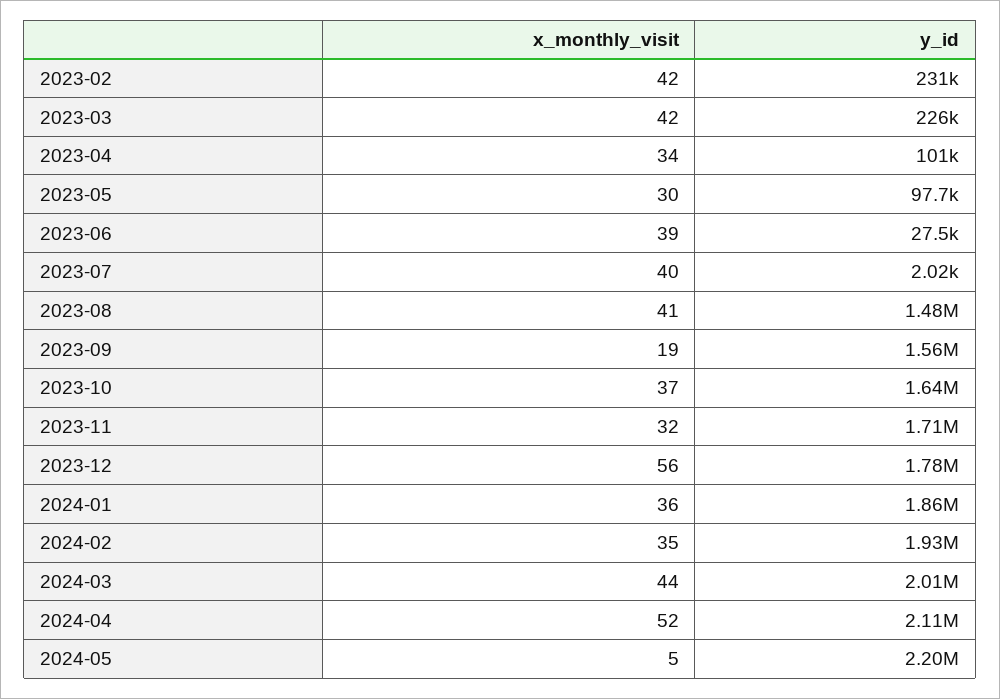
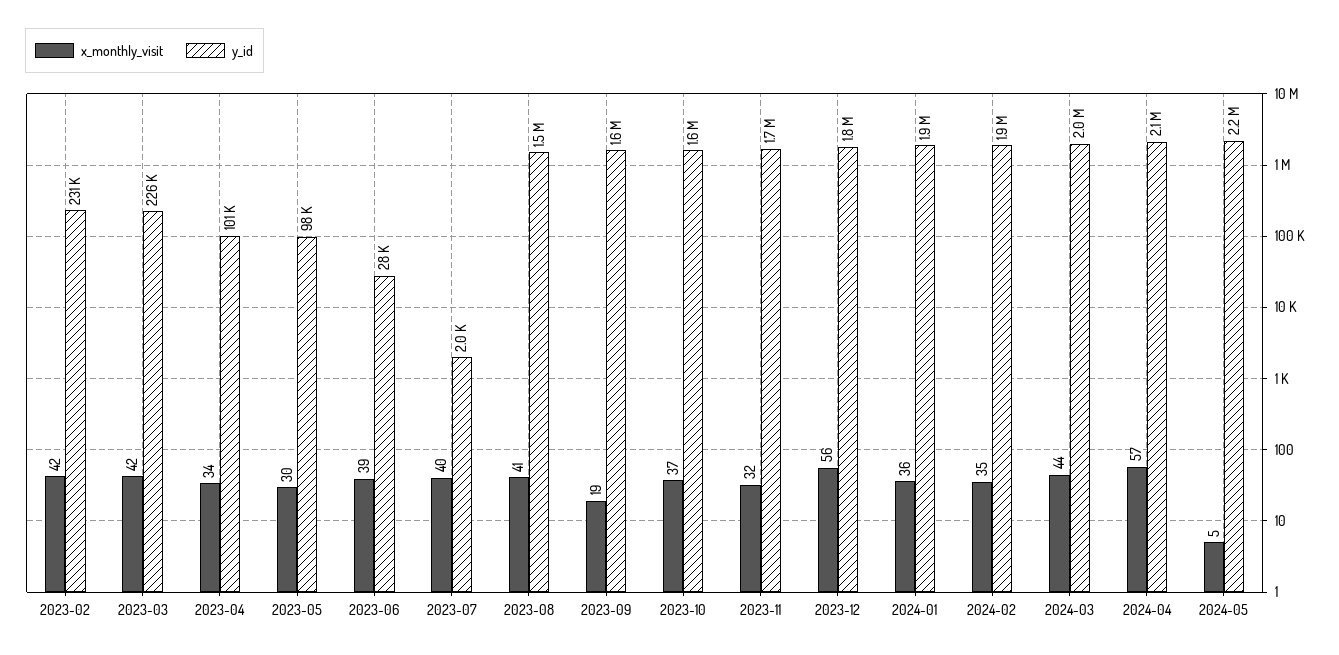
x_monthly_visit, 2024-04: 52 -> 57

